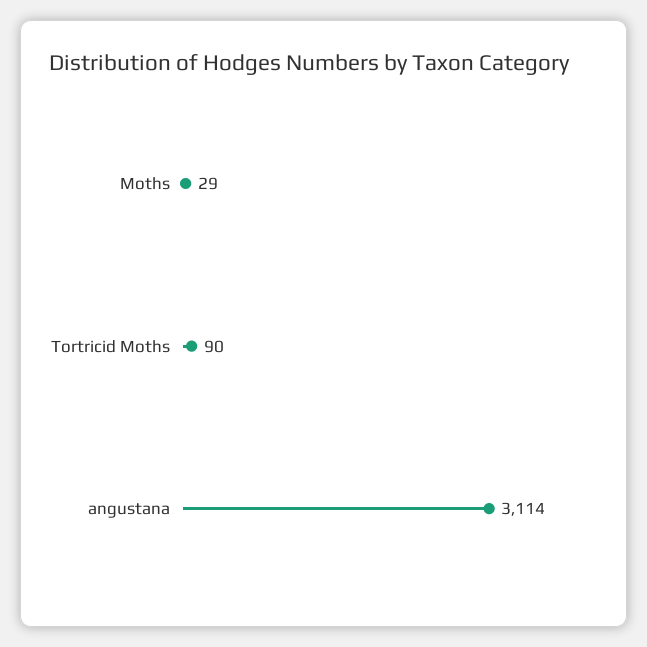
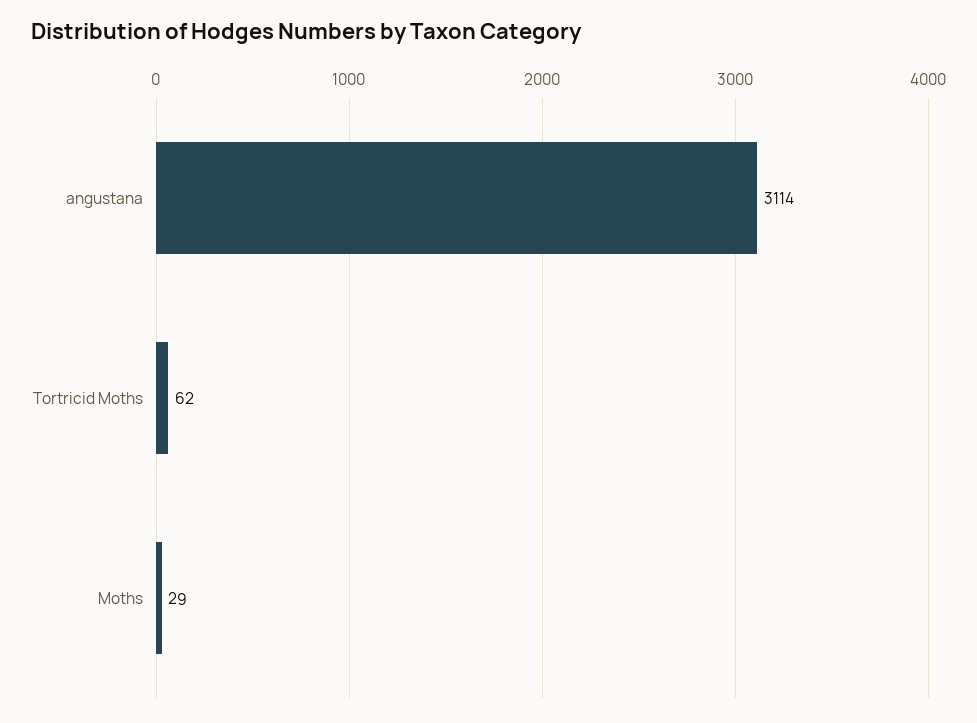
Tortricid Moths: 90 -> 62

